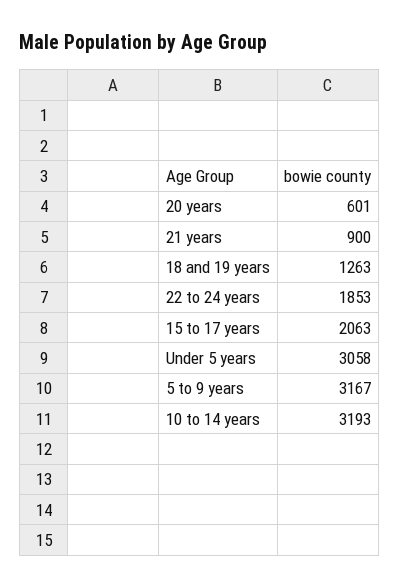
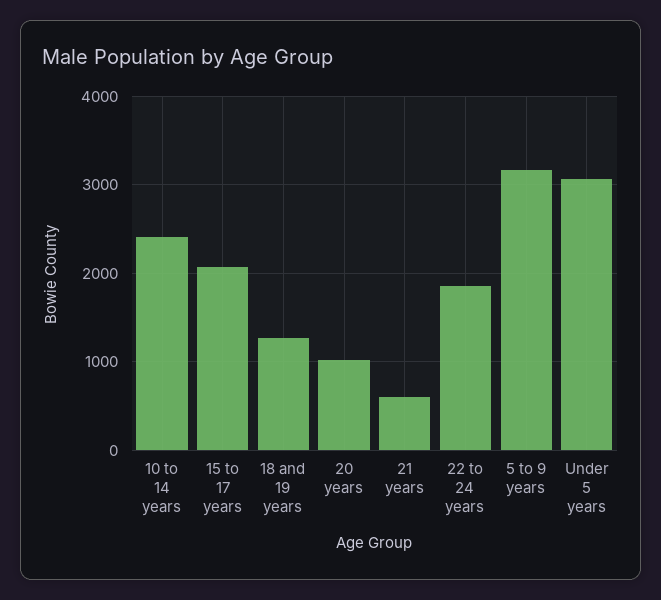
20 years: 601 -> 1000
21 years: 900 -> 600
10 to 14 years: 3193 -> 2400

